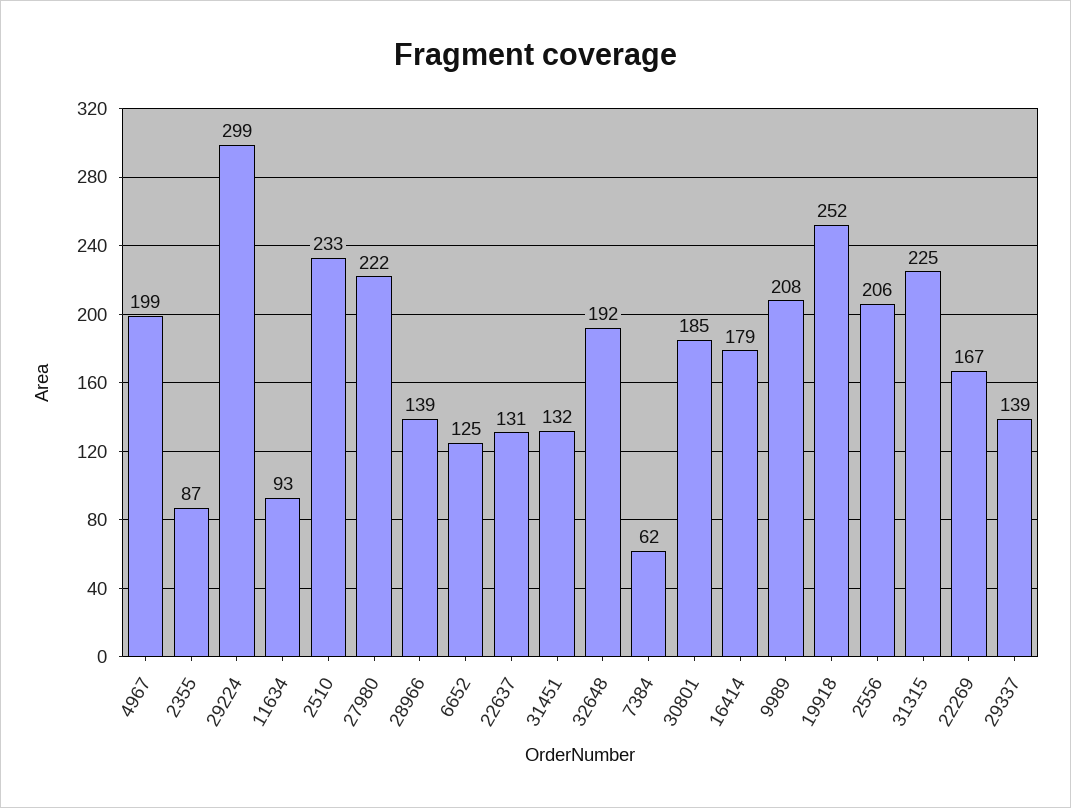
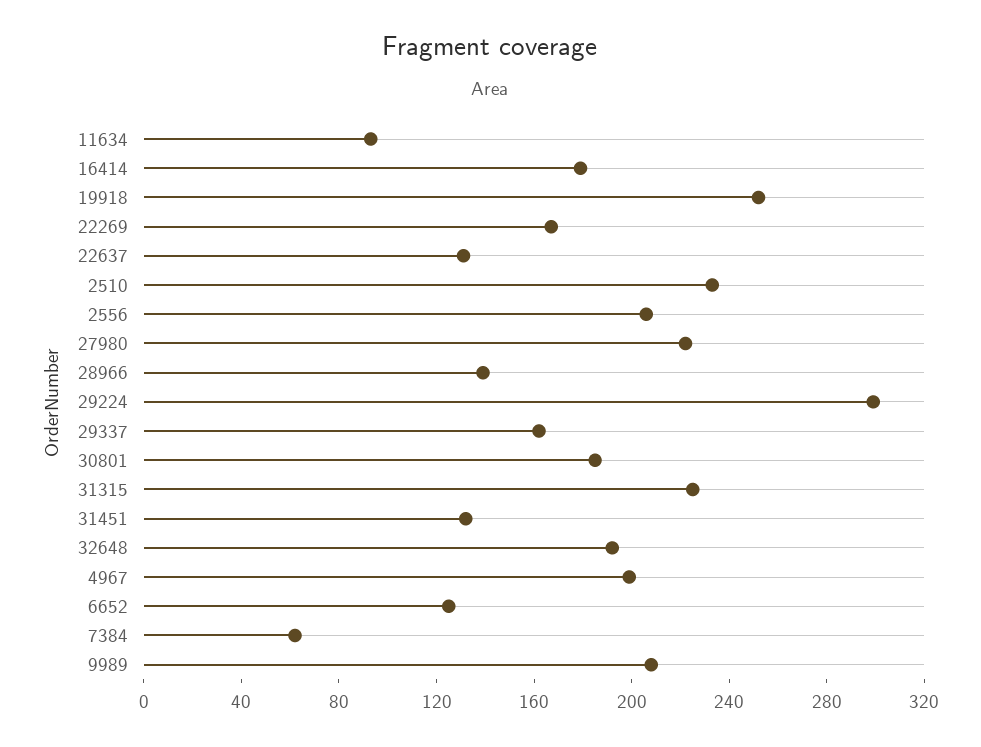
2355: 87 -> none
29337: 139 -> 160

